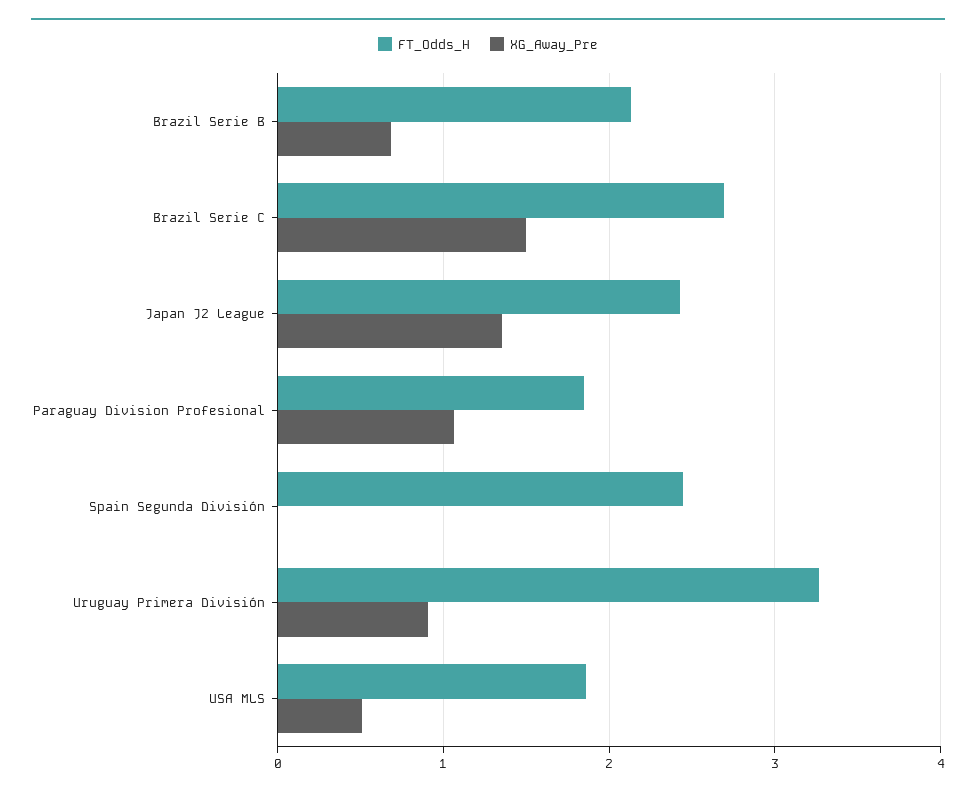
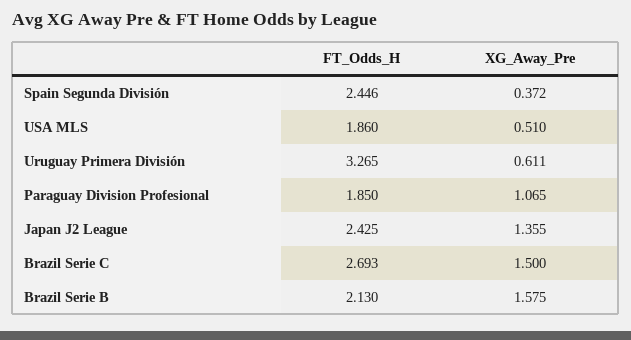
XG_Away_Pre, Brazil Serie B: 0.7 -> 1.575
XG_Away_Pre, Spain Segunda División: 0 -> 0.372
XG_Away_Pre, Uruguay Primera División: 0.9 -> 0.611

